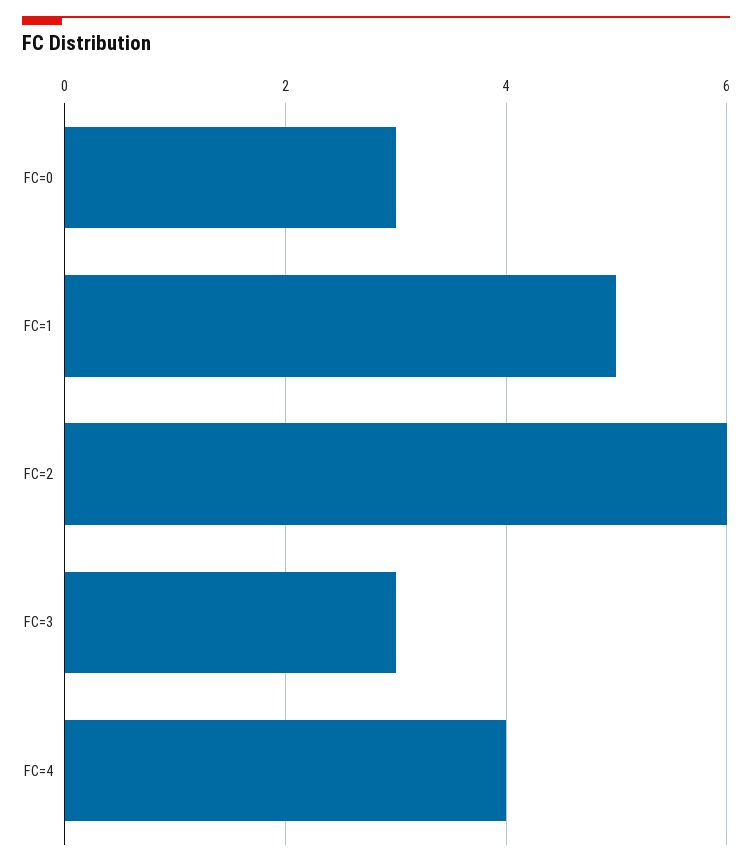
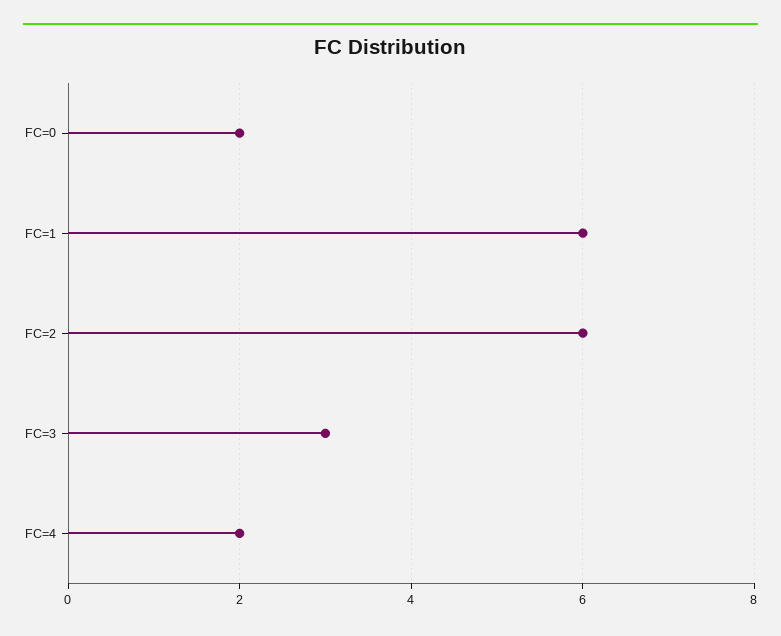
FC=0: 3 -> 2
FC=1: 5 -> 6
FC=4: 4 -> 2

